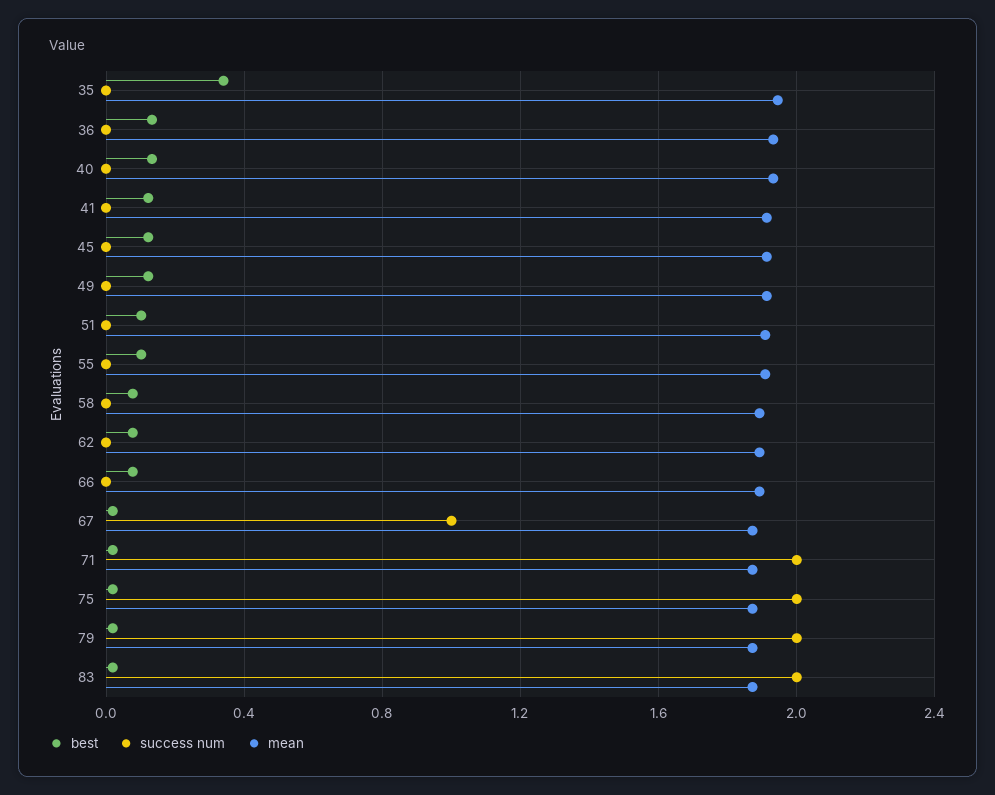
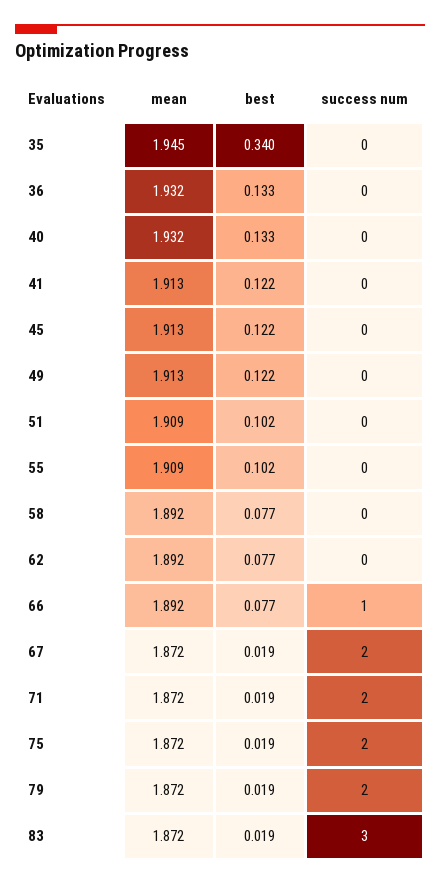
success num, 66: 0 -> 1
success num, 67: 1 -> 2
success num, 83: 2 -> 3

